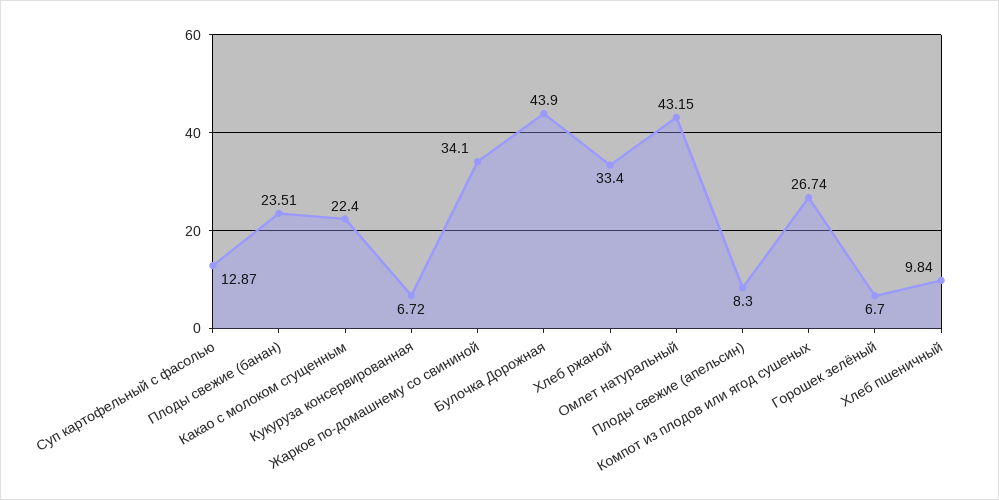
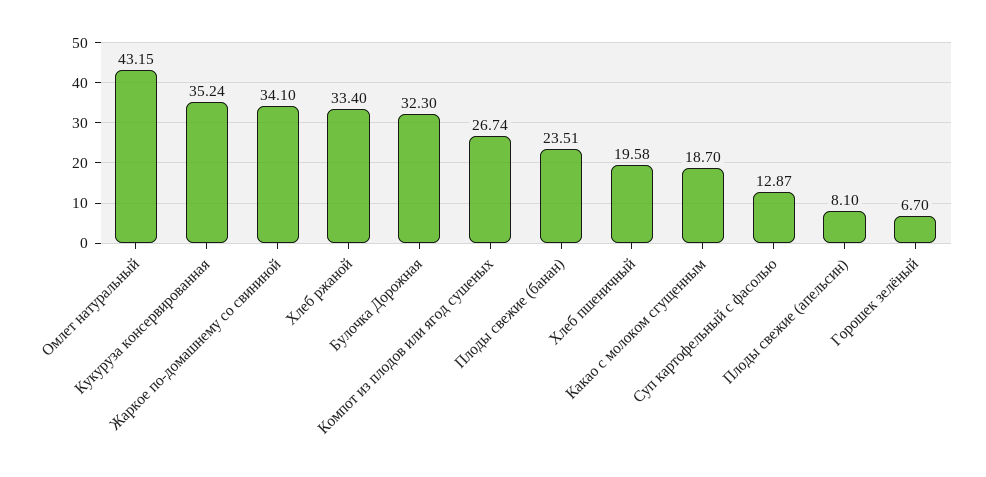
Какао с молоком сгущенным: 22.4 -> 18.7
Кукуруза консервированная: 6.72 -> 35.24
Булочка Дорожная: 43.9 -> 32.3
Плоды свежие (апельсин): 8.3 -> 8.1
Хлеб пшеничный: 9.84 -> 19.58

